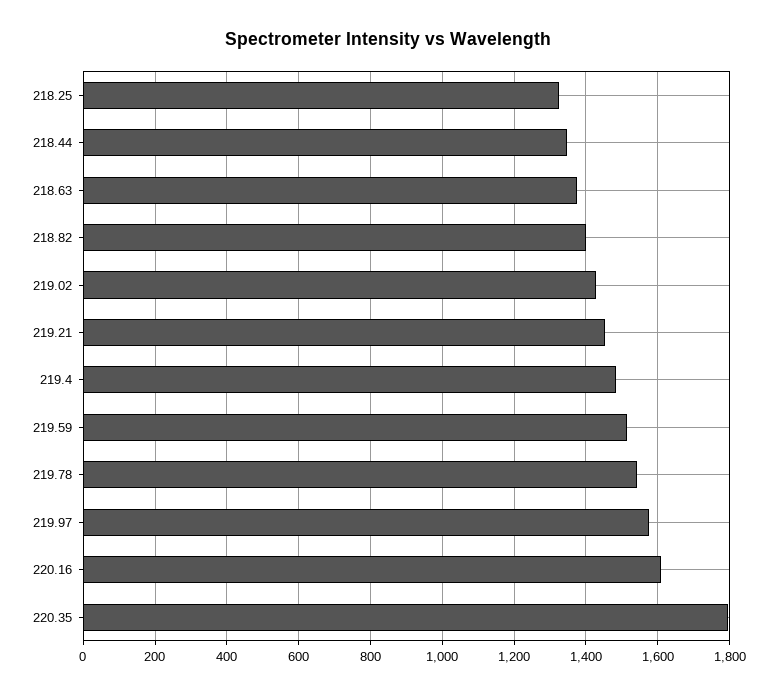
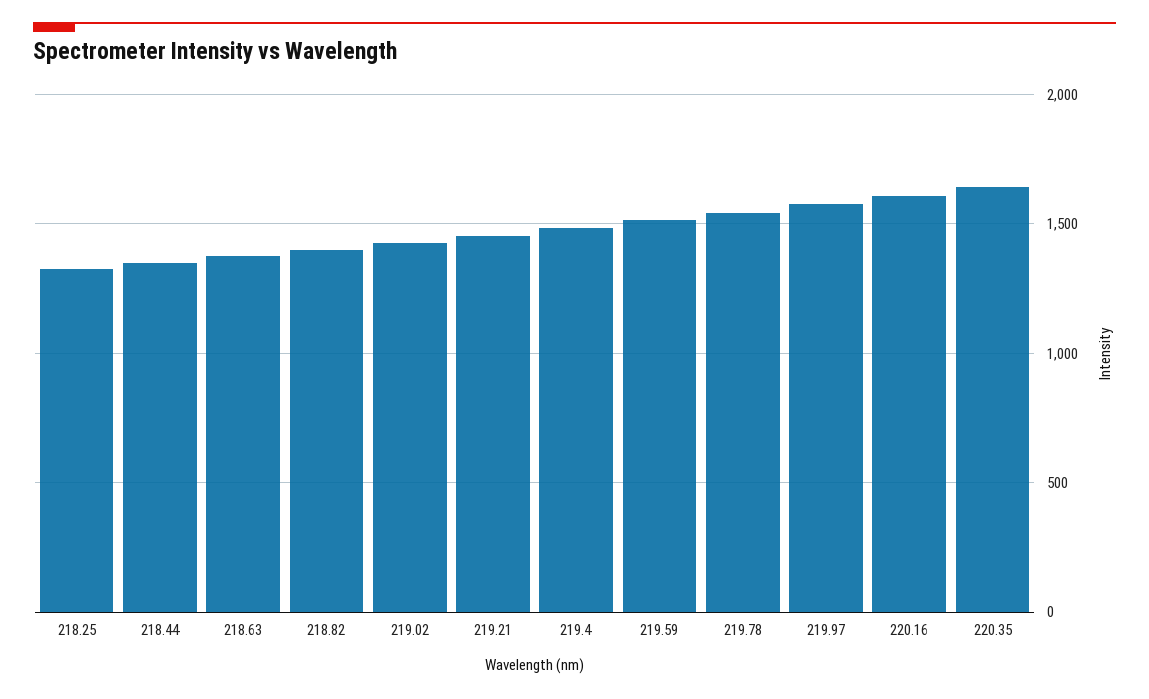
220.35: 1800 -> 1650

